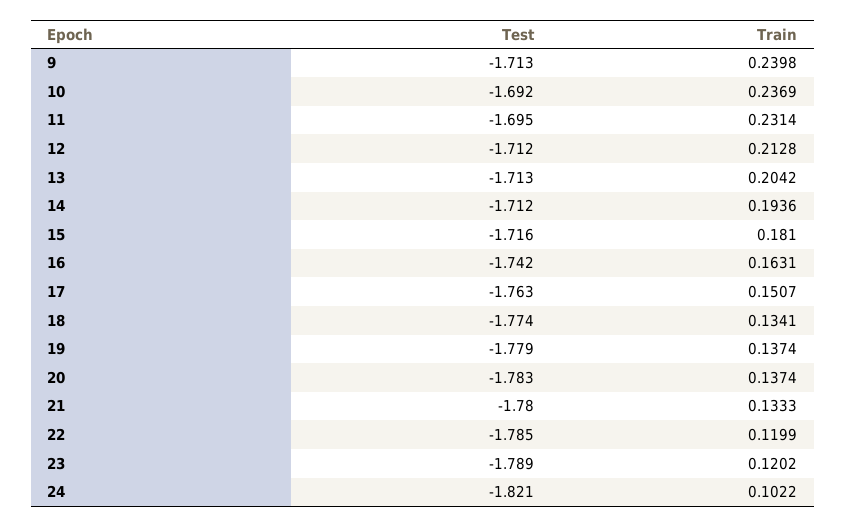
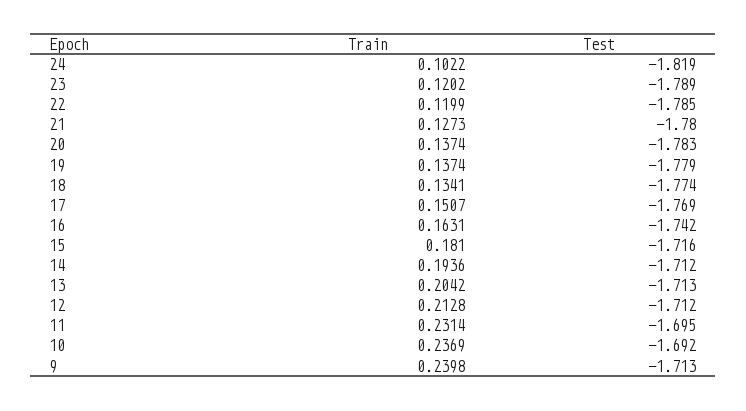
Test, 17: -1.763 -> -1.769
Train, 21: 0.1333 -> 0.1273
Test, 24: -1.821 -> -1.819

